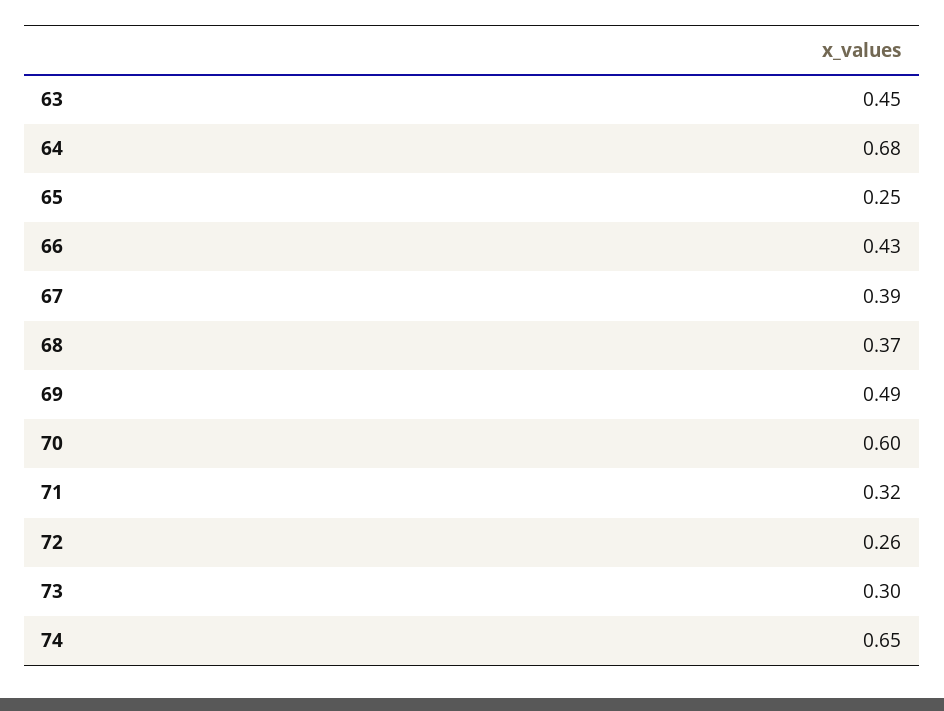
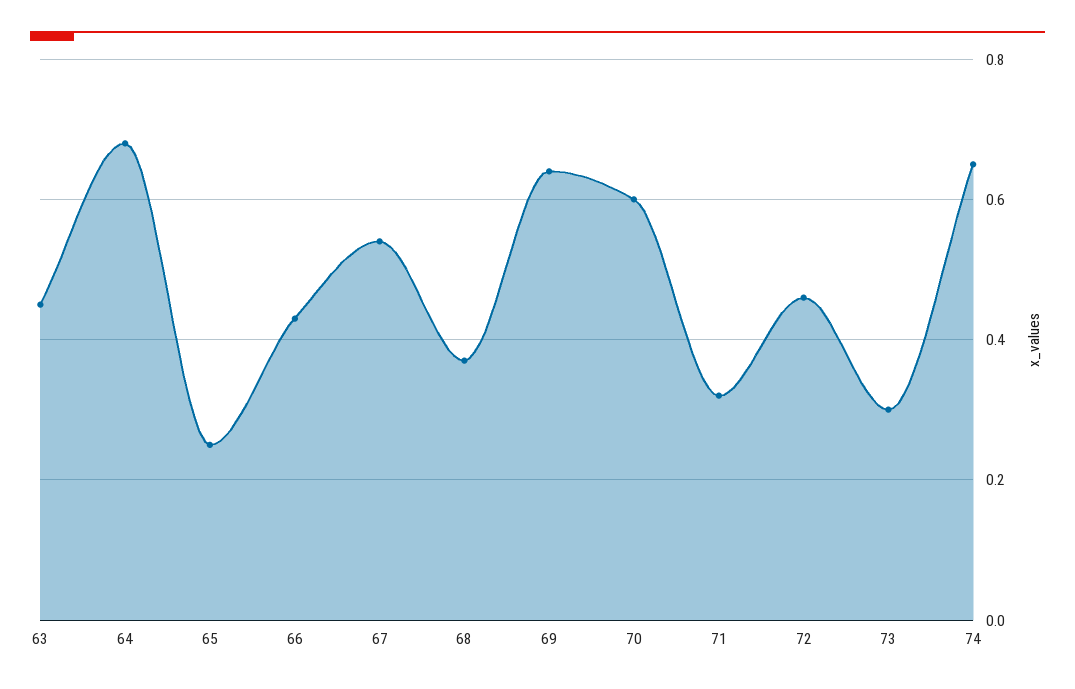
67: 0.39 -> 0.55
69: 0.49 -> 0.65
72: 0.26 -> 0.45

